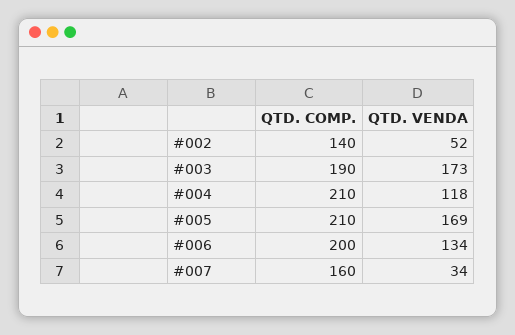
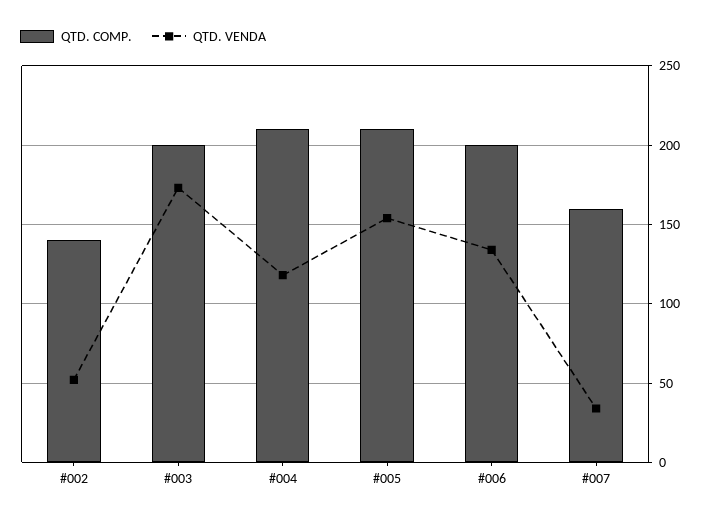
QTD. COMP., #003: 190 -> 200
QTD. VENDA, #005: 169 -> 155

